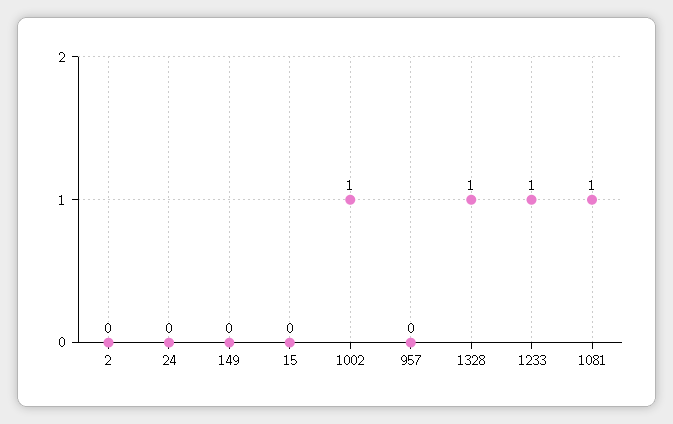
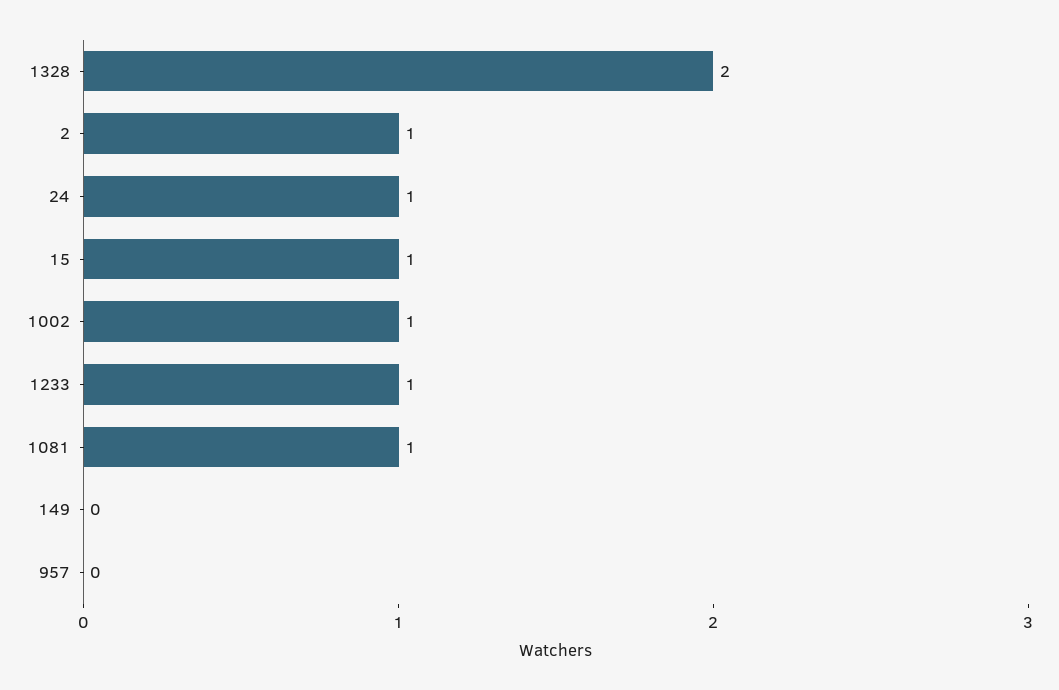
2: 0 -> 1
24: 0 -> 1
15: 0 -> 1
1328: 1 -> 2

